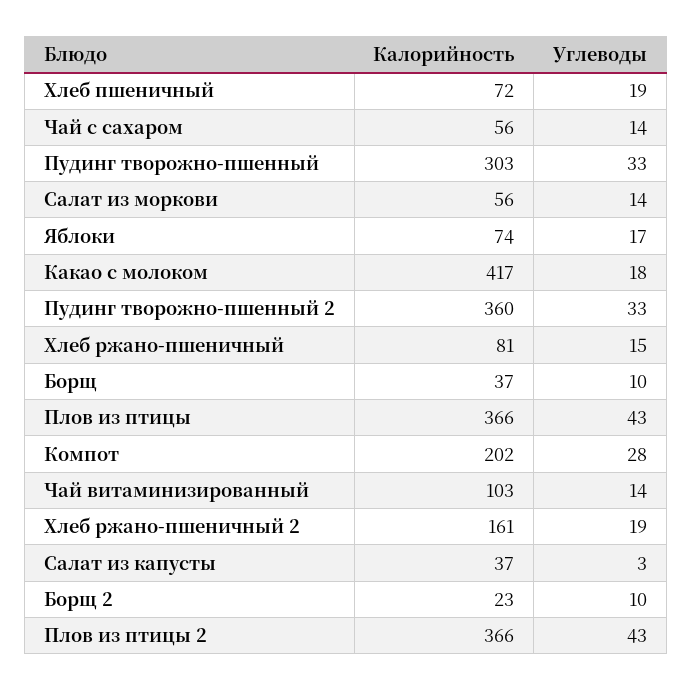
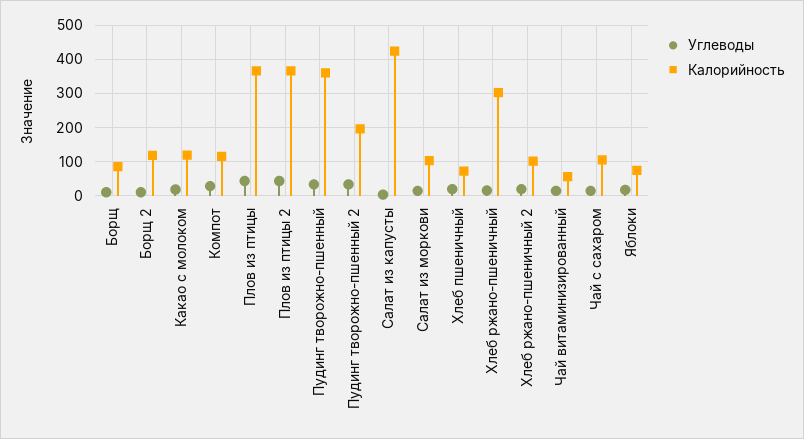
Калорийность, Чай с сахаром: 56 -> 100
Калорийность, Пудинг творожно-пшенный: 303 -> 360
Калорийность, Салат из моркови: 56 -> 100
Калорийность, Какао с молоком: 417 -> 120
Калорийность, Пудинг творожно-пшенный 2: 360 -> 200
Калорийность, Хлеб ржано-пшеничный: 81 -> 300
Калорийность, Борщ: 37 -> 80
Калорийность, Компот: 202 -> 120
Калорийность, Чай витаминизированный: 103 -> 60
Калорийность, Хлеб ржано-пшеничный 2: 161 -> 100
Калорийность, Салат из капусты: 37 -> 420
Калорийность, Борщ 2: 23 -> 120

